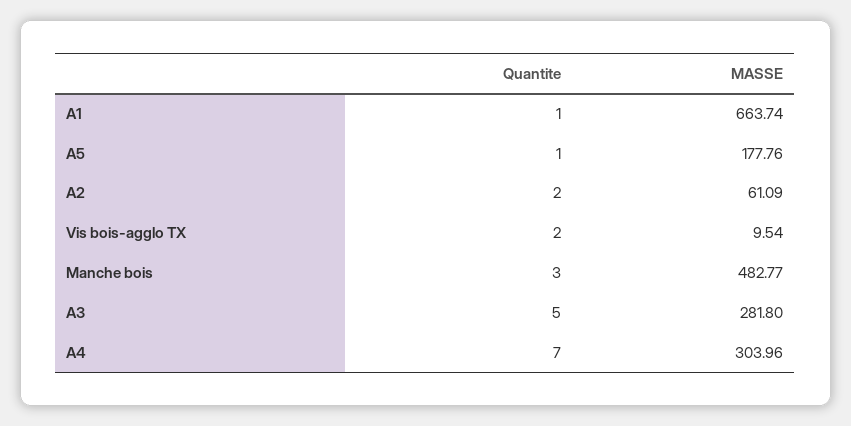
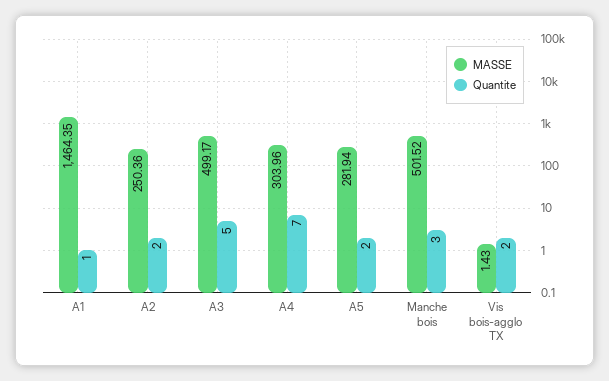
MASSE, A1: 663.74 -> 1464.35
Quantite, A5: 1 -> 2
MASSE, A5: 177.76 -> 281.94
MASSE, A2: 61.09 -> 250.36
MASSE, Vis bois-agglo TX: 9.54 -> 1.43
MASSE, Manche bois: 482.77 -> 501.52
MASSE, A3: 281.8 -> 499.17

